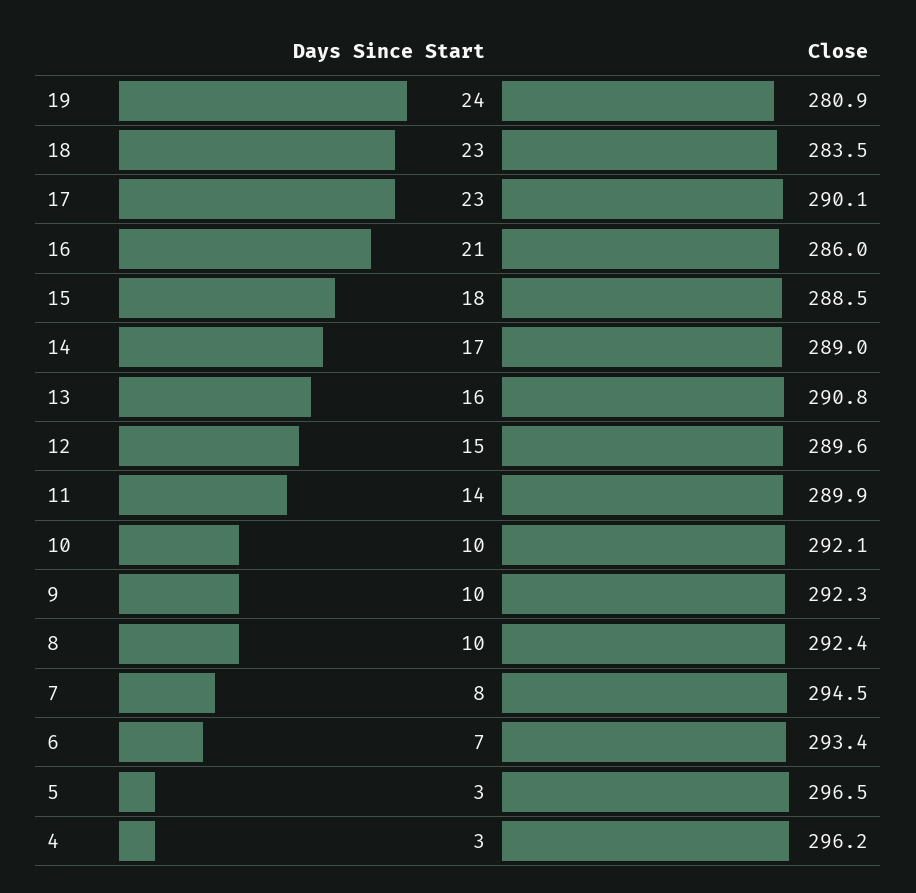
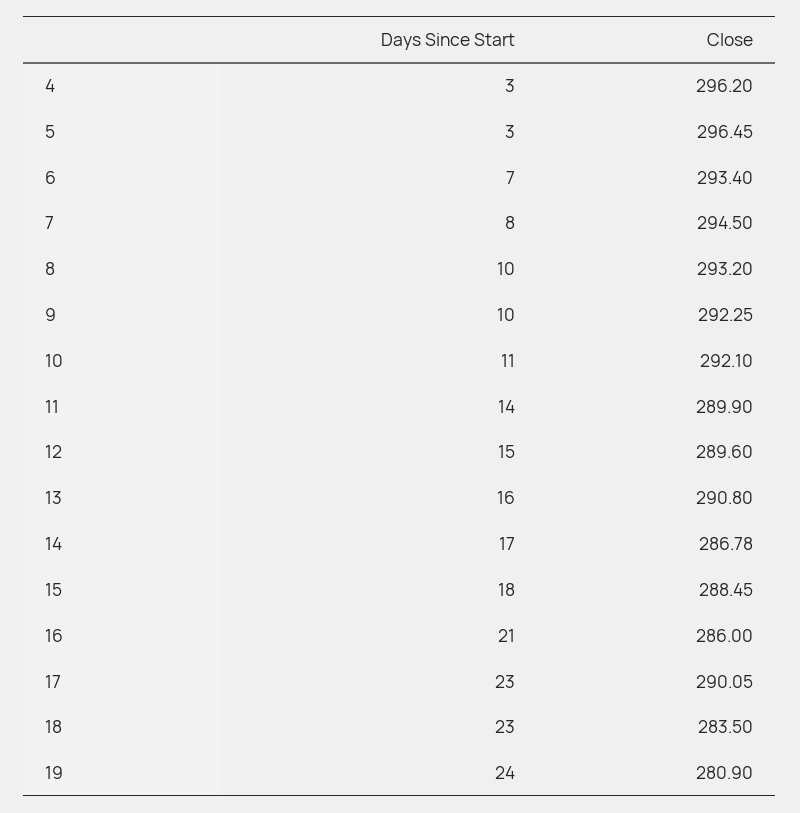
Close, 14: 289 -> 286.78
Days Since Start, 10: 10 -> 11
Close, 8: 292.4 -> 293.2

